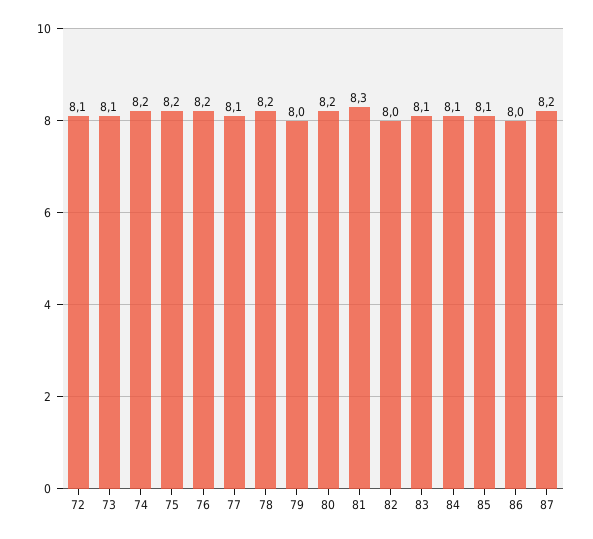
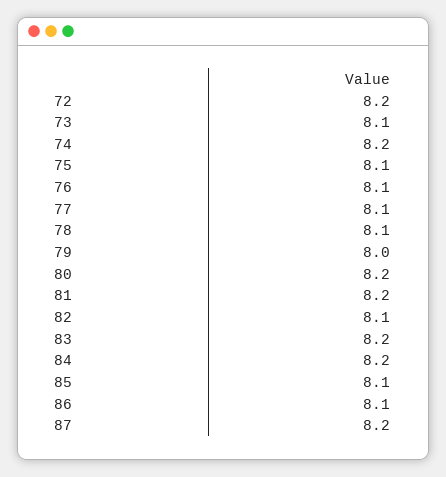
72: 8.1 -> 8.2
75: 8.2 -> 8.1
76: 8.2 -> 8.1
78: 8.2 -> 8.1
81: 8.3 -> 8.2
82: 8 -> 8.1
83: 8.1 -> 8.2
84: 8.1 -> 8.2
86: 8 -> 8.1

